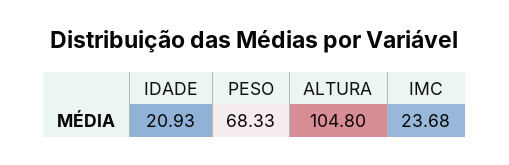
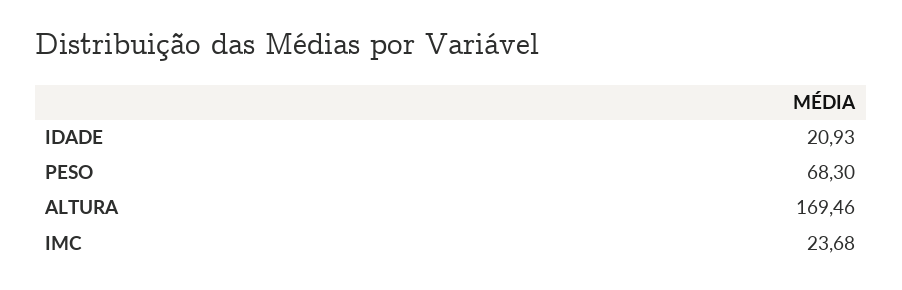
PESO: 68.33 -> 68.3
ALTURA: 104.8 -> 169.46

